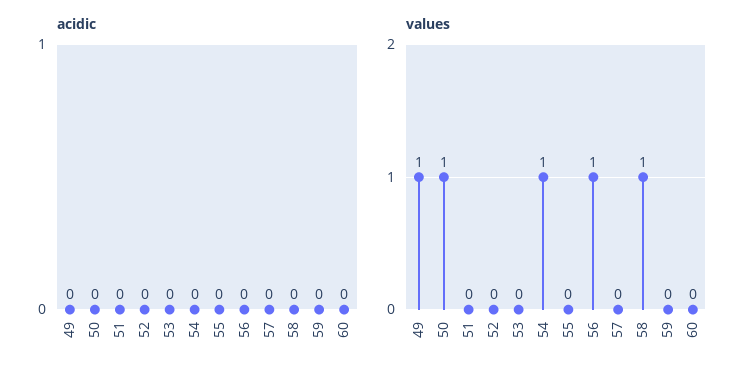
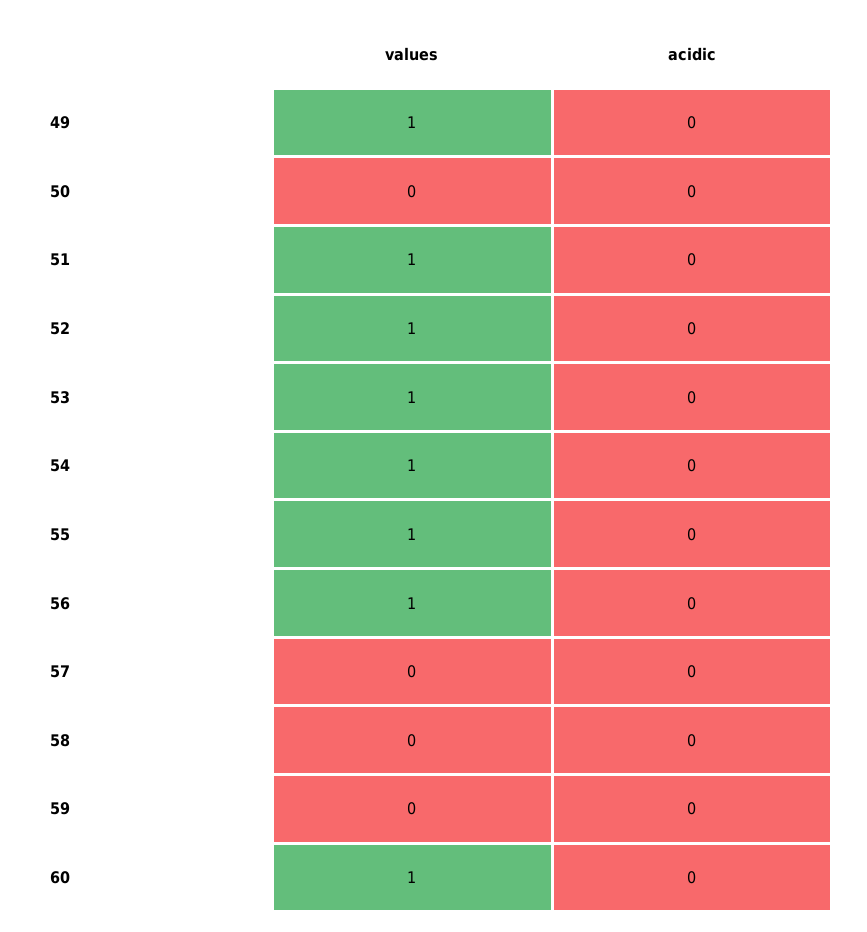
values, 50: 1 -> 0
values, 51: 0 -> 1
values, 52: 0 -> 1
values, 53: 0 -> 1
values, 55: 0 -> 1
values, 58: 1 -> 0
values, 60: 0 -> 1

